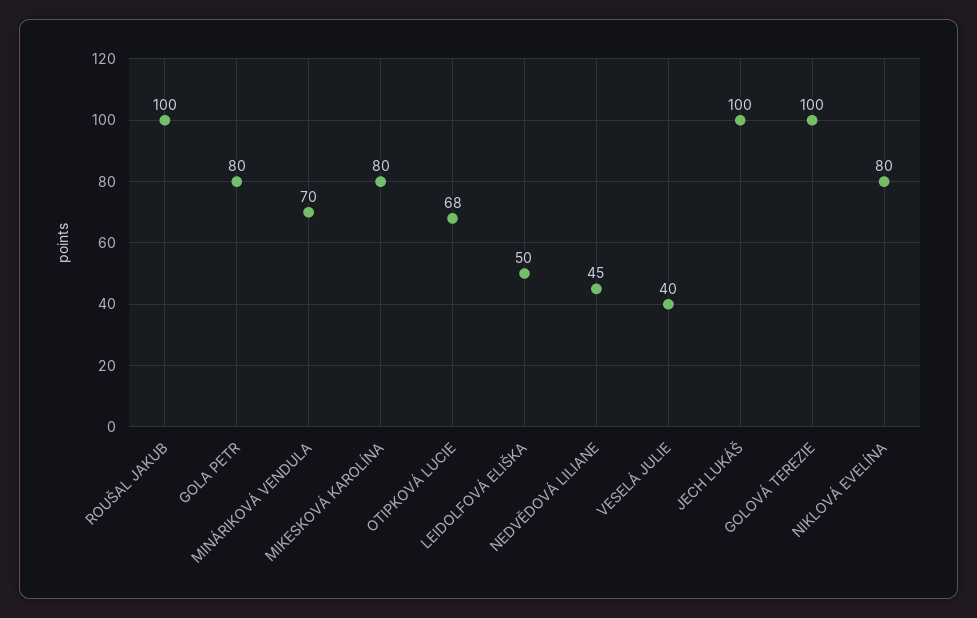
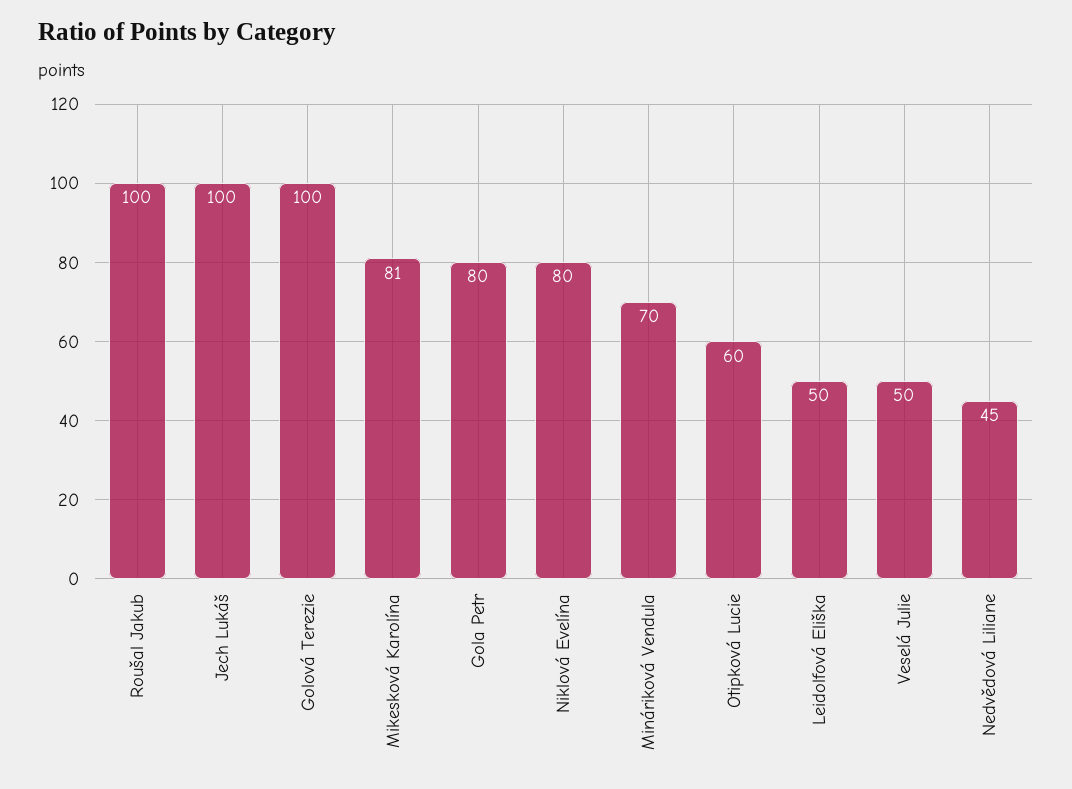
MIKESKOVÁ KAROLÍNA: 80 -> 81
OTIPKOVÁ LUCIE: 68 -> 60
VESELÁ JULIE: 40 -> 50

